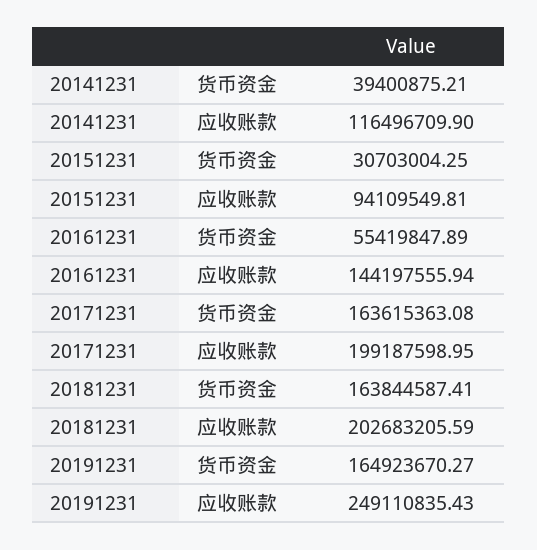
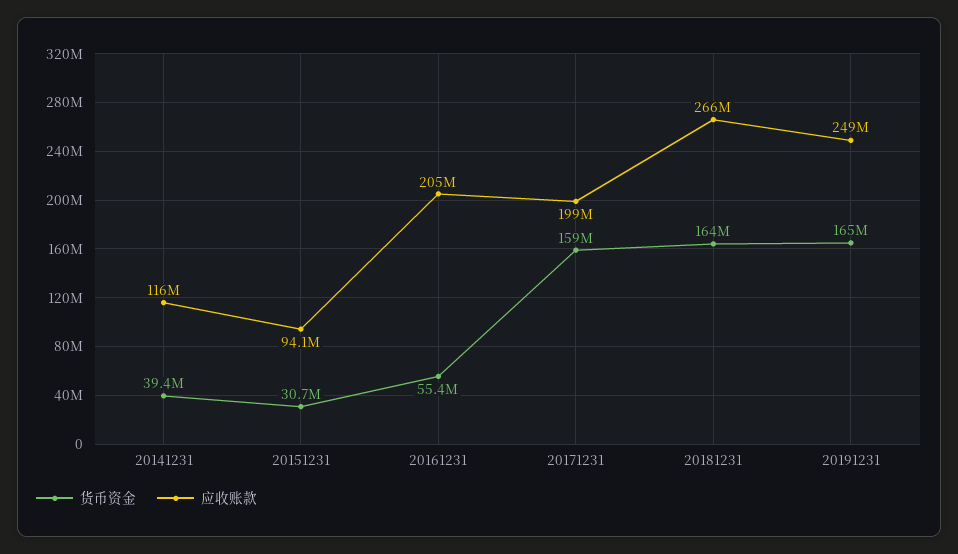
应收账款, 20161231: 144197555.94 -> 205000000
货币资金, 20171231: 163615363.08 -> 159000000
应收账款, 20181231: 202683205.59 -> 266000000

